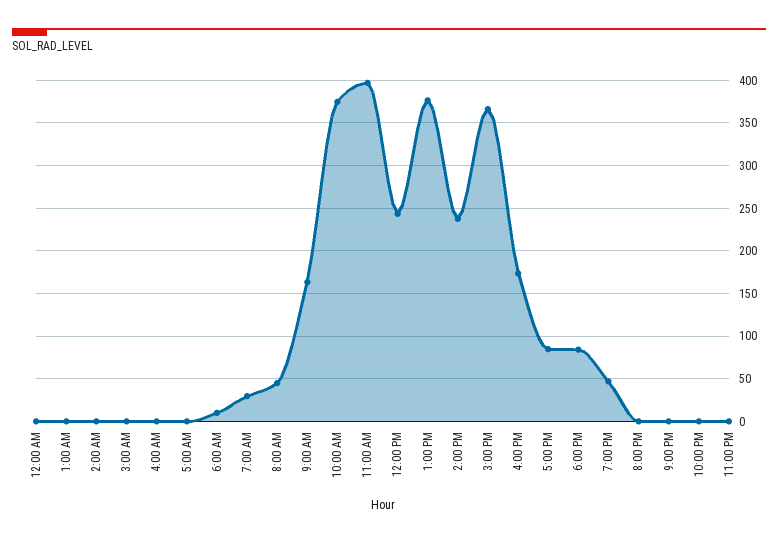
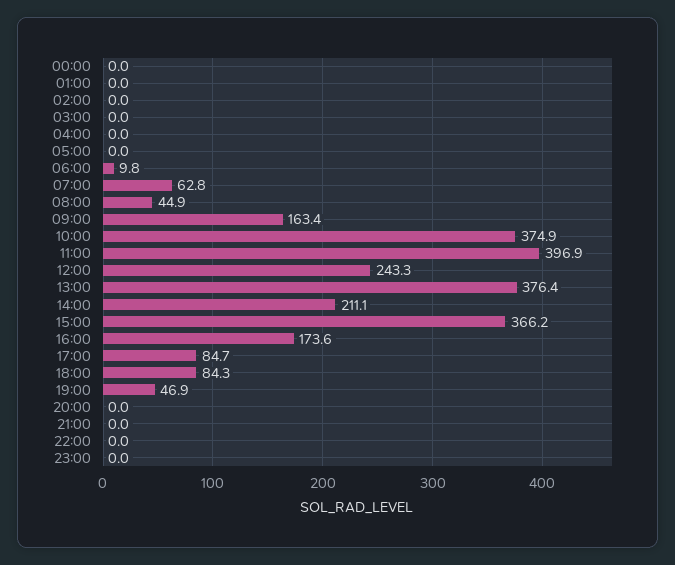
7:00 AM: 30 -> 62.8
2:00 PM: 240 -> 211.1

